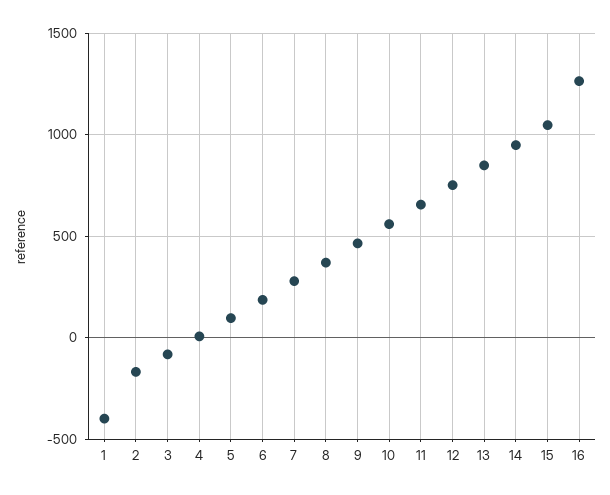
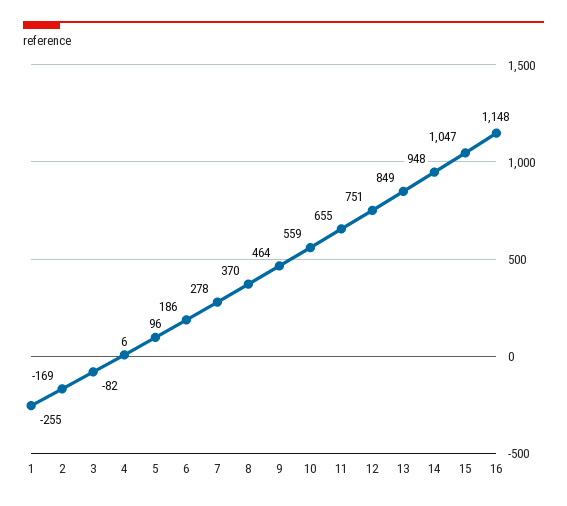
1: -400 -> -255
16: 1250 -> 1148

